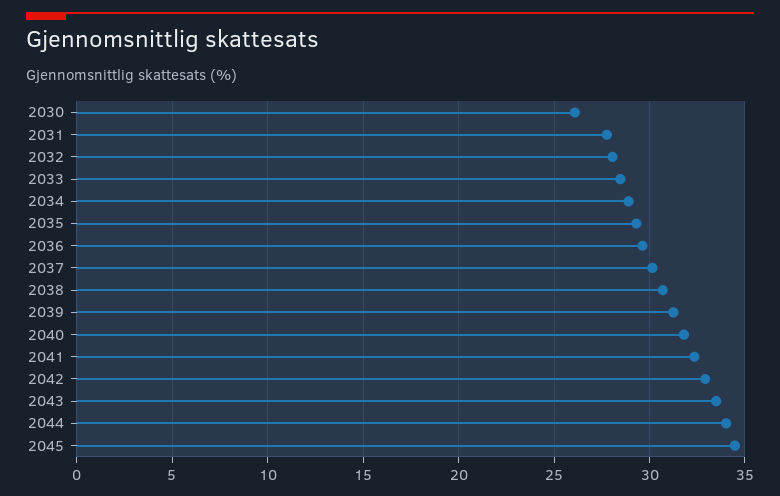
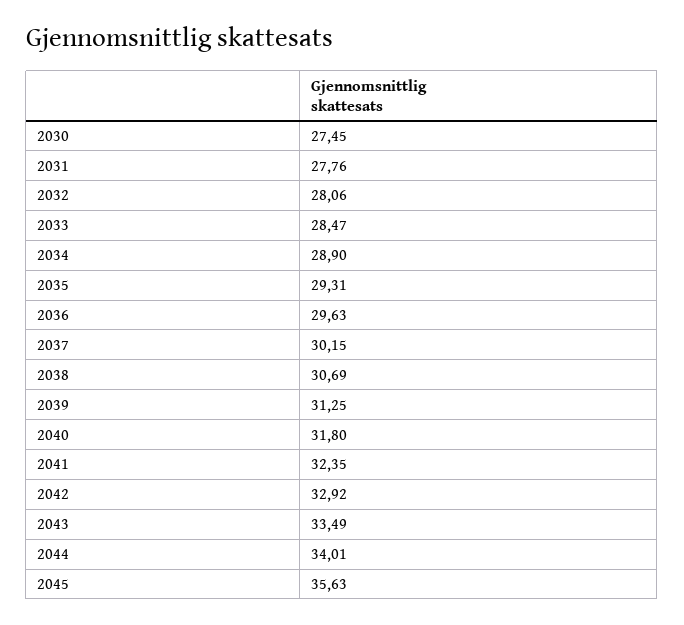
2030: 26 -> 27.45
2045: 34.5 -> 35.63

